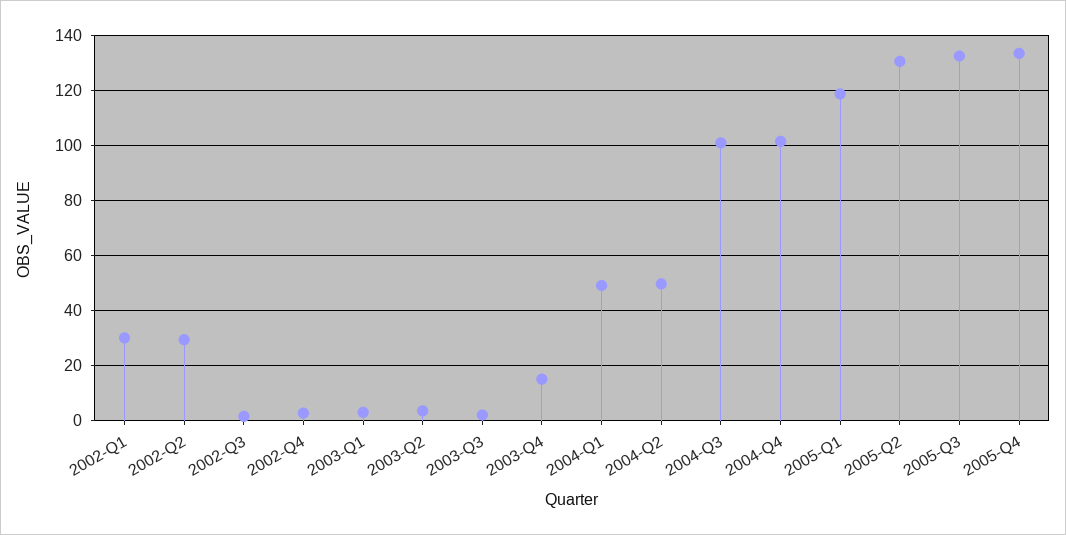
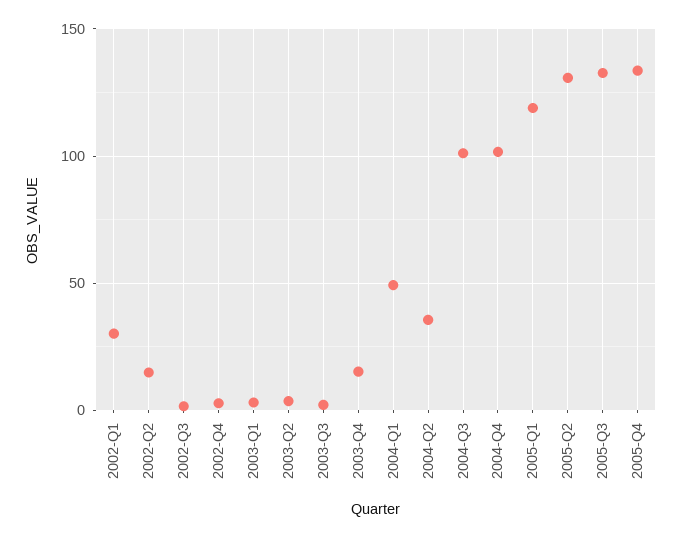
2002-Q2: 30 -> 15
2004-Q2: 50 -> 35

